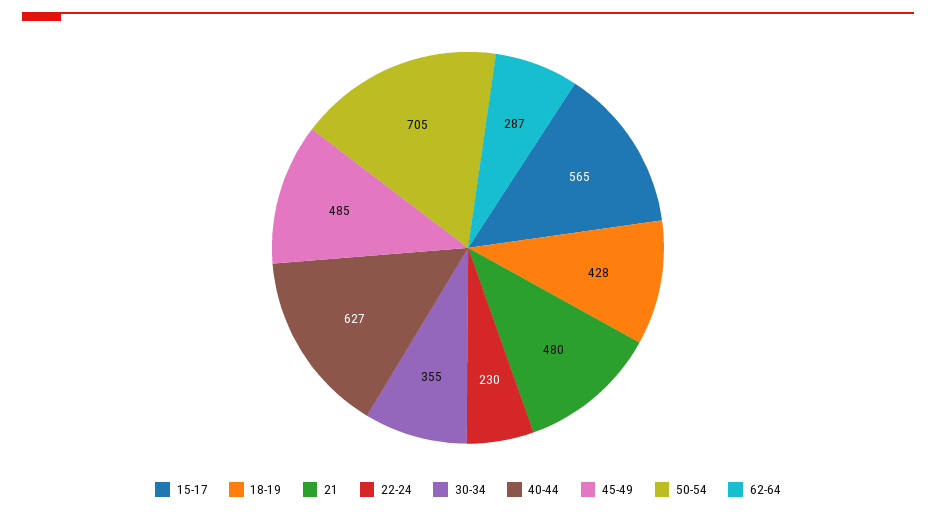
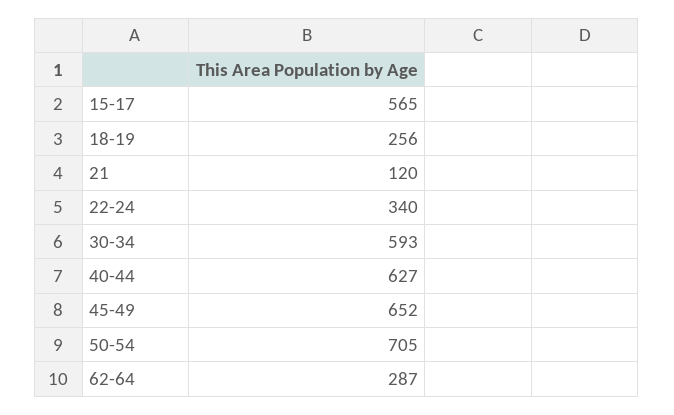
18-19: 428 -> 256
21: 480 -> 120
22-24: 230 -> 340
30-34: 355 -> 593
45-49: 485 -> 652

